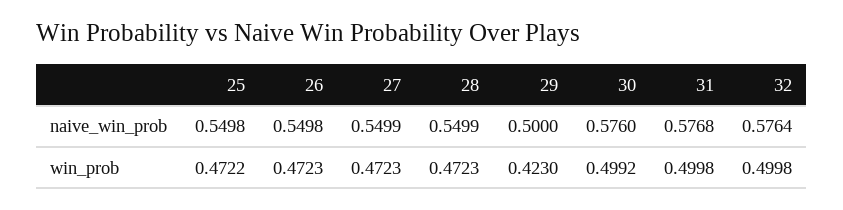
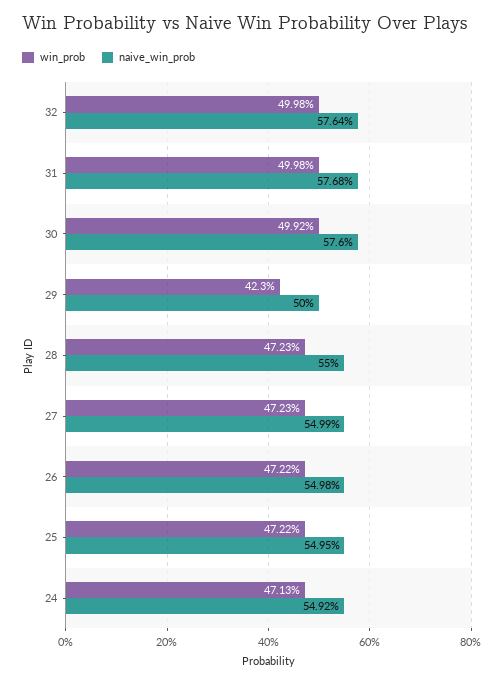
naive_win_prob, 25: 0.5498 -> 0.5495
naive_win_prob, 28: 0.5499 -> 0.55
win_prob, 26: 0.4723 -> 0.4722
win_prob, 24: none -> 0.4713
naive_win_prob, 24: none -> 0.5492

